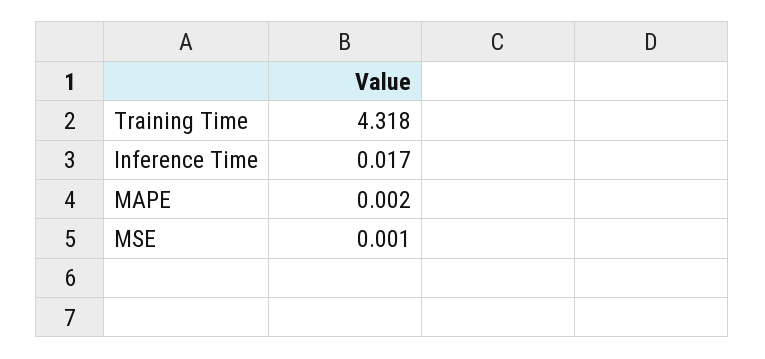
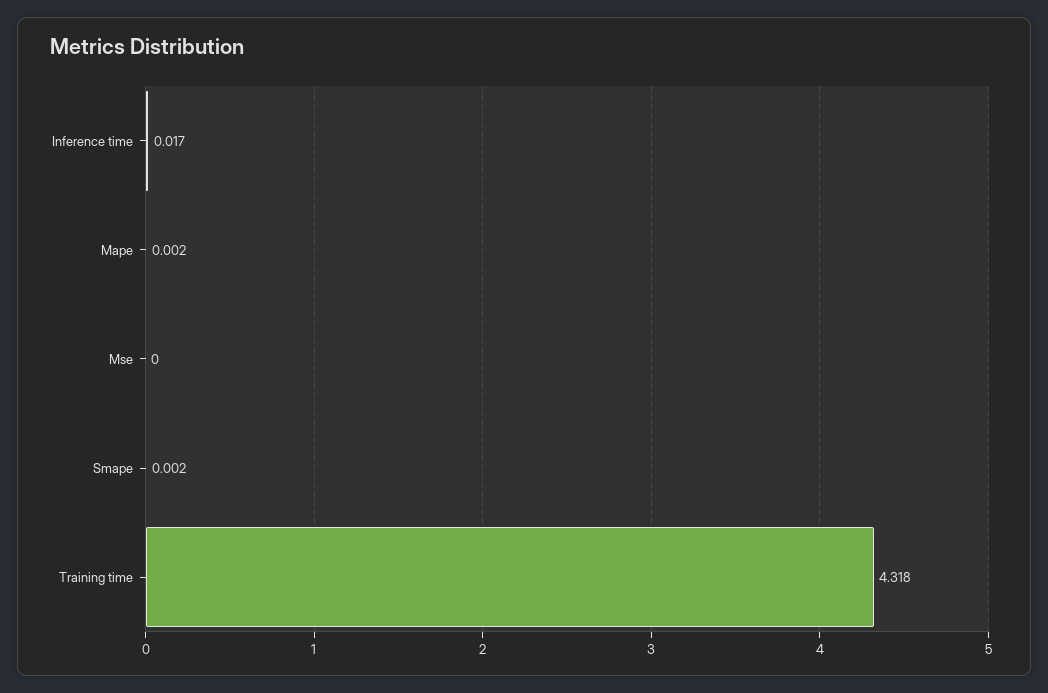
MSE: 0.001 -> 0
Smape: none -> 0.002

